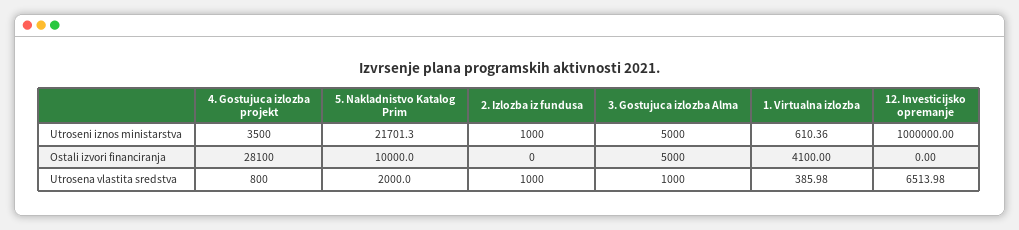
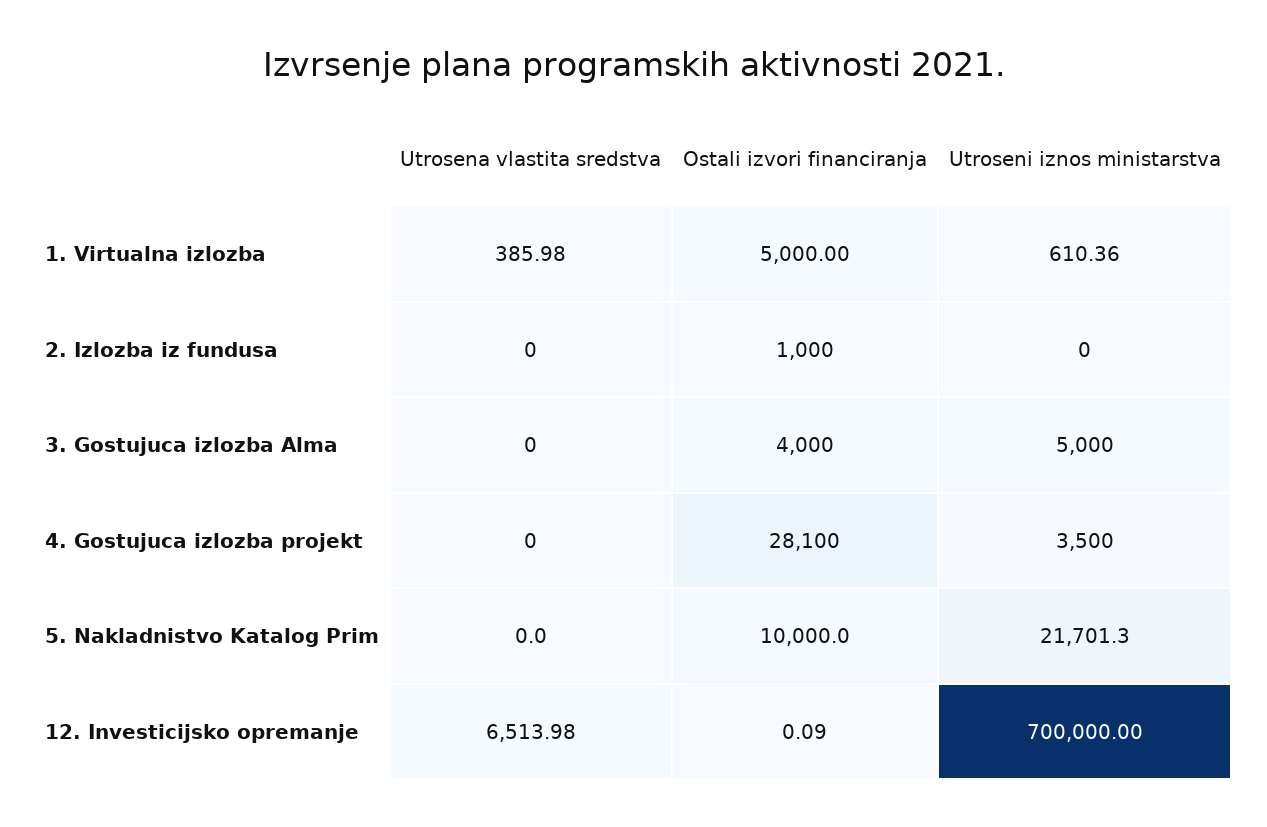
2. Izlozba iz fundusa, Utroseni iznos ministarstva: 1000 -> 0
12. Investicijsko opremanje, Utroseni iznos ministarstva: 1000000 -> 700000
2. Izlozba iz fundusa, Ostali izvori financiranja: 0 -> 1000
3. Gostujuca izlozba Alma, Ostali izvori financiranja: 5000 -> 4000
1. Virtualna izlozba, Ostali izvori financiranja: 4100 -> 5000
12. Investicijsko opremanje, Ostali izvori financiranja: 0 -> 0.09
4. Gostujuca izlozba projekt, Utrosena vlastita sredstva: 800 -> 0
5. Nakladnistvo Katalog Prim, Utrosena vlastita sredstva: 2000 -> 0
2. Izlozba iz fundusa, Utrosena vlastita sredstva: 1000 -> 0
3. Gostujuca izlozba Alma, Utrosena vlastita sredstva: 1000 -> 0

